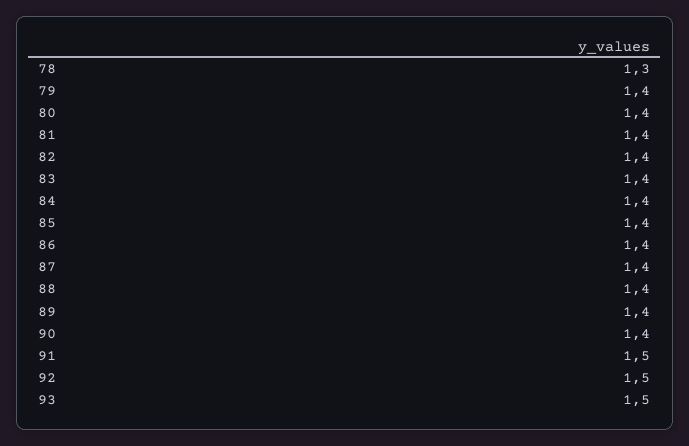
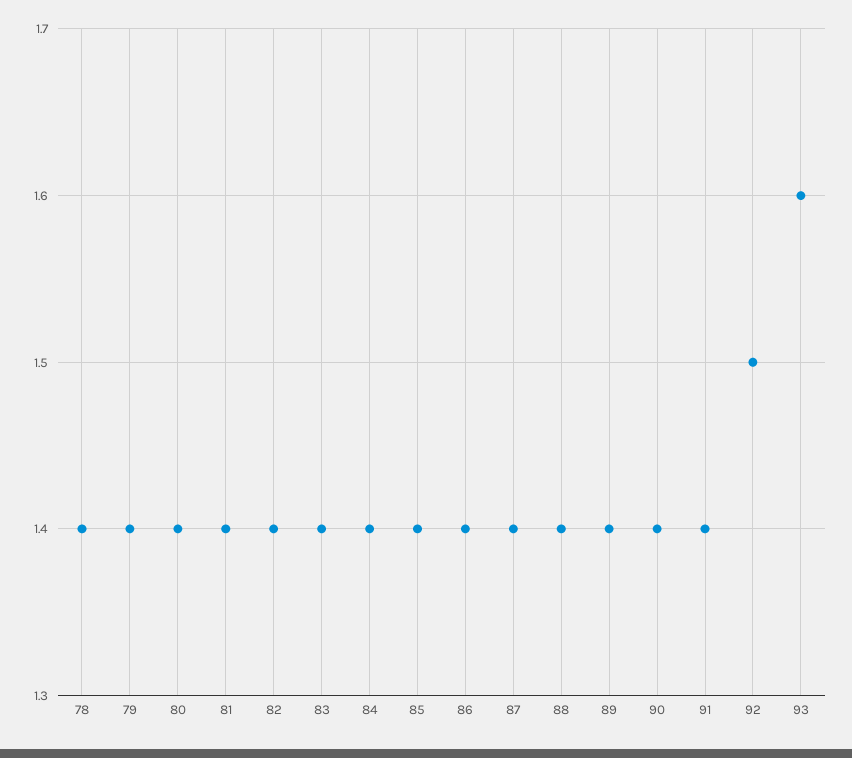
78: 1.3 -> 1.4
91: 1.5 -> 1.4
93: 1.5 -> 1.6

